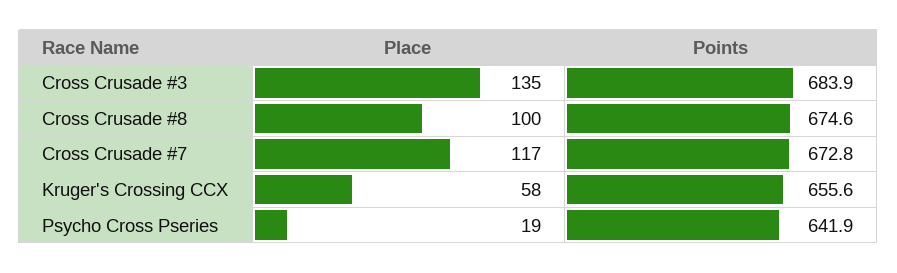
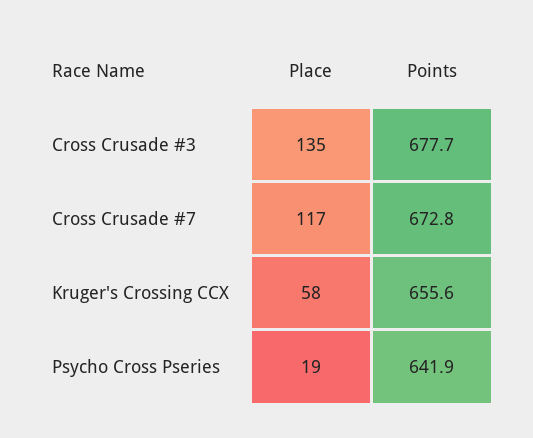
Points, Cross Crusade #3: 683.9 -> 677.7
Place, Cross Crusade #8: 100 -> none
Points, Cross Crusade #8: 674.6 -> none

